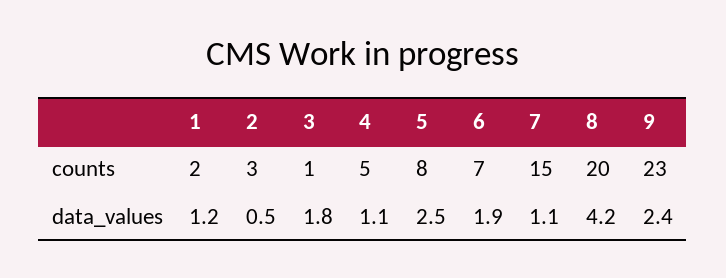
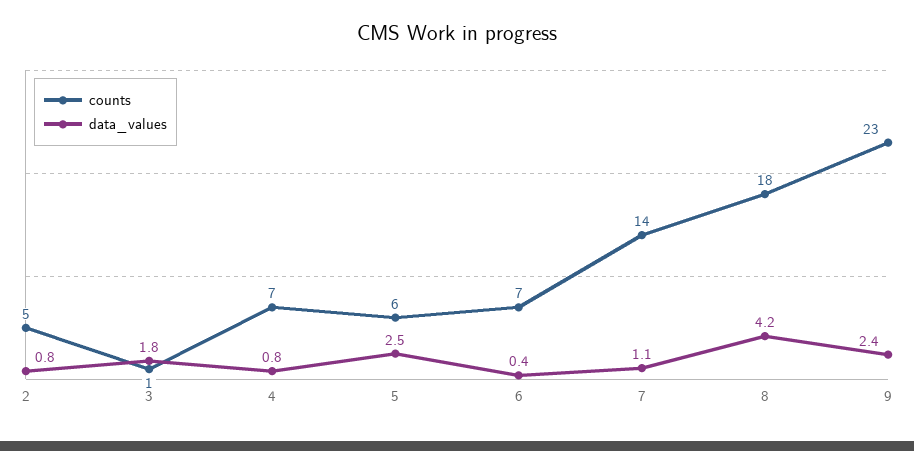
counts, 1: 2 -> none
counts, 2: 3 -> 5
counts, 4: 5 -> 7
counts, 5: 8 -> 6
counts, 7: 15 -> 14
counts, 8: 20 -> 18
data_values, 1: 1.2 -> none
data_values, 2: 0.5 -> 0.8
data_values, 4: 1.1 -> 0.8
data_values, 6: 1.9 -> 0.4

